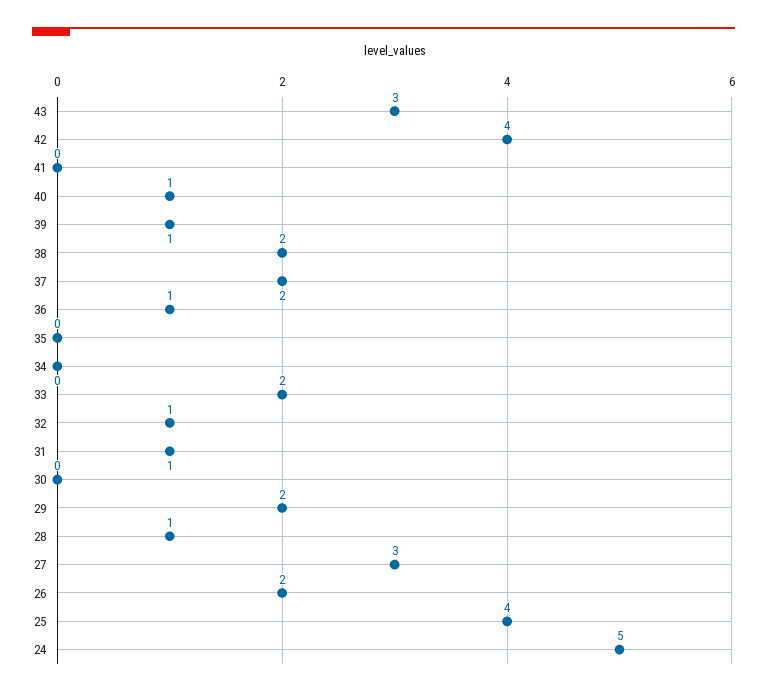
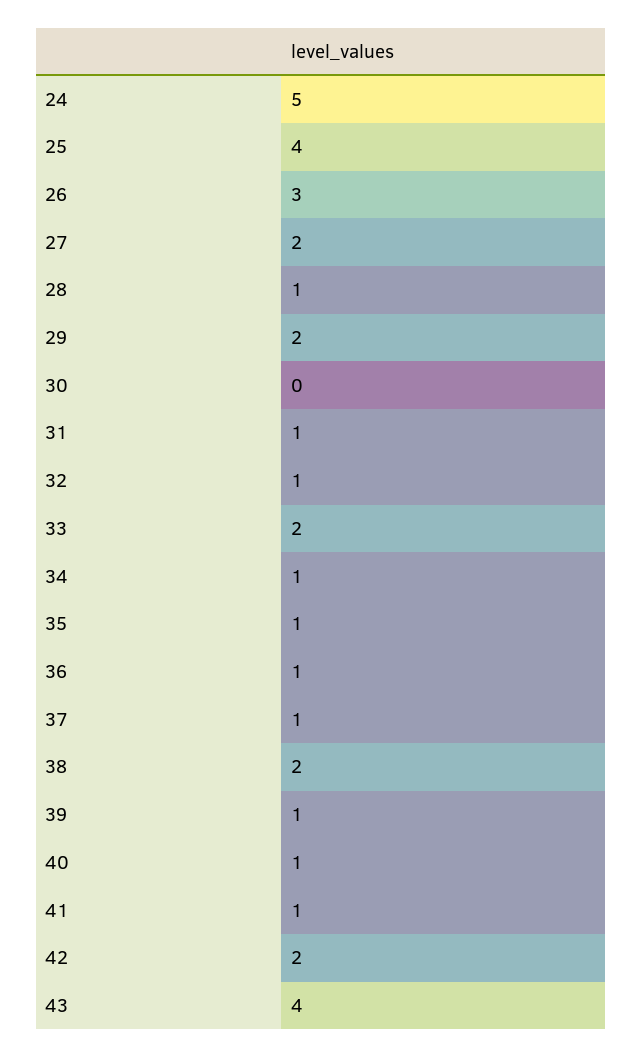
43: 3 -> 4
42: 4 -> 2
41: 0 -> 1
37: 2 -> 1
35: 0 -> 1
34: 0 -> 1
27: 3 -> 2
26: 2 -> 3

